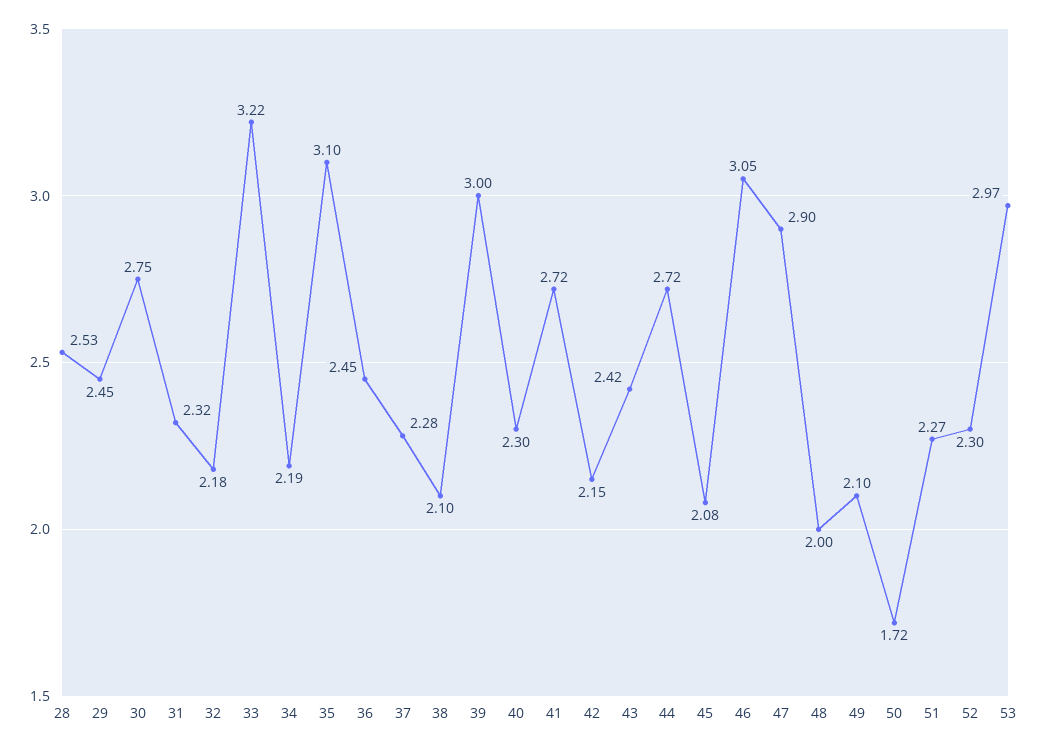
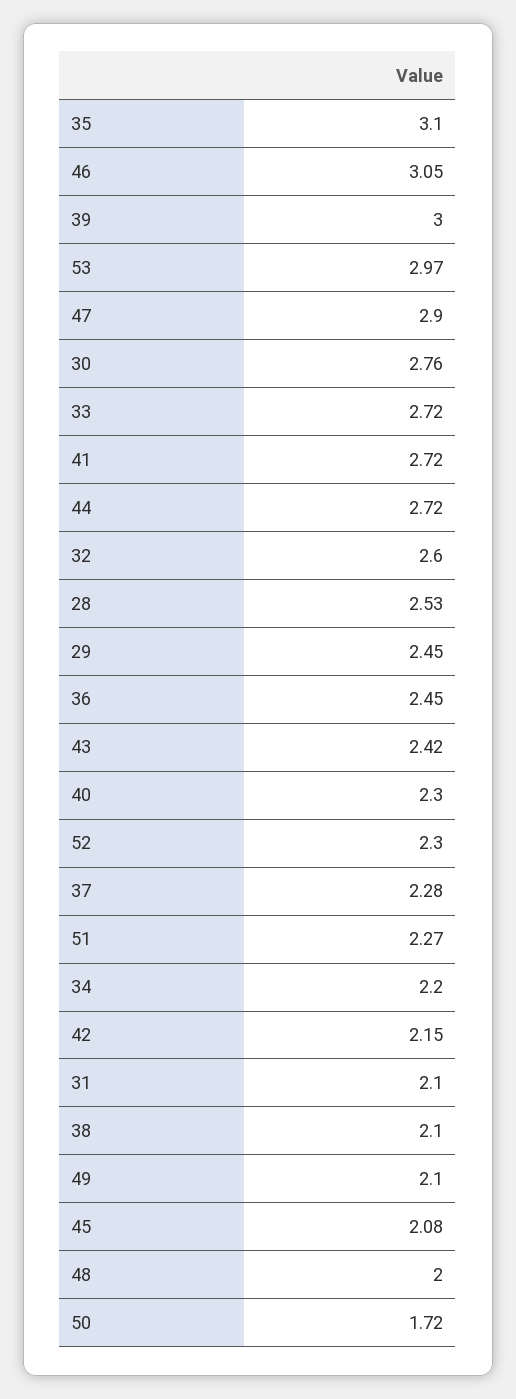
30: 2.75 -> 2.76
31: 2.32 -> 2.1
32: 2.18 -> 2.6
33: 3.22 -> 2.72
34: 2.19 -> 2.2

